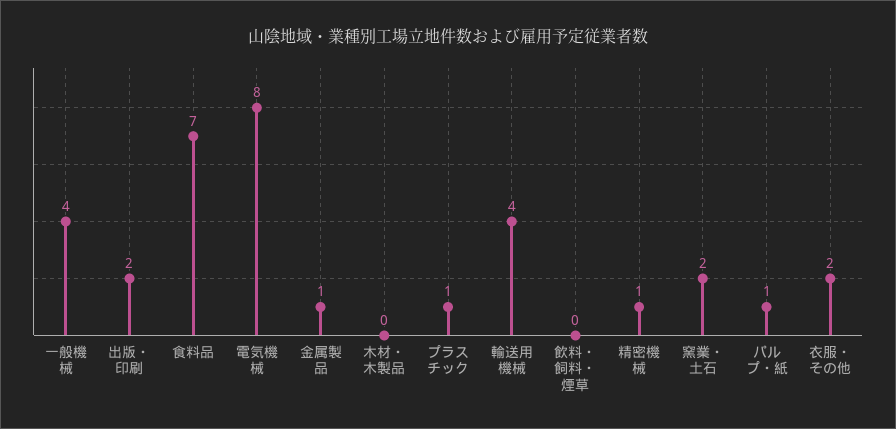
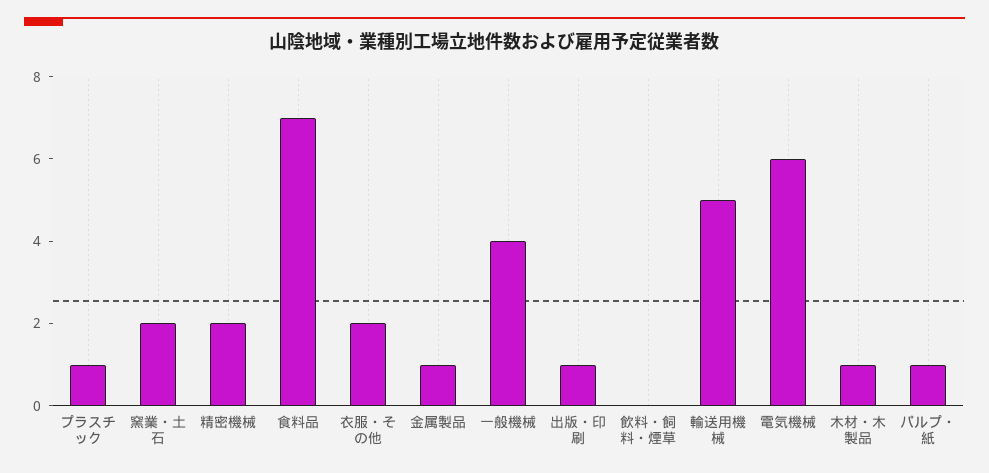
出版・印刷: 2 -> 1
電気機械: 8 -> 6
木材・木製品: 0 -> 1
輸送用機械: 4 -> 5
精密機械: 1 -> 2

